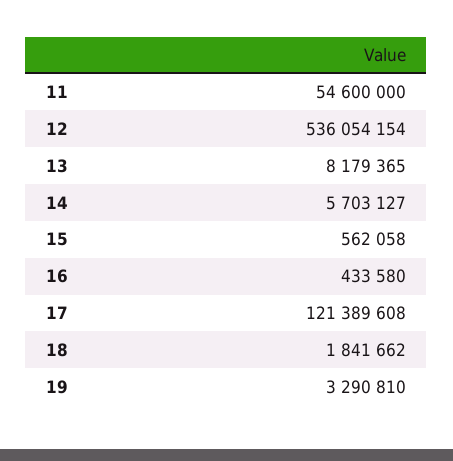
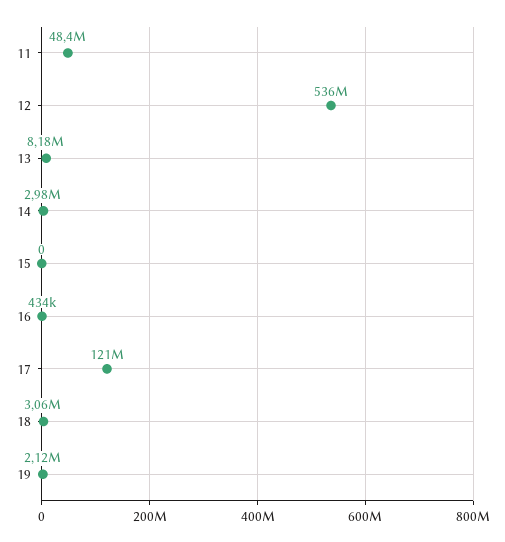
11: 54600000 -> 48400000
14: 5703127 -> 2980000
15: 562058 -> 0
18: 1841662 -> 3060000
19: 3290810 -> 2120000

